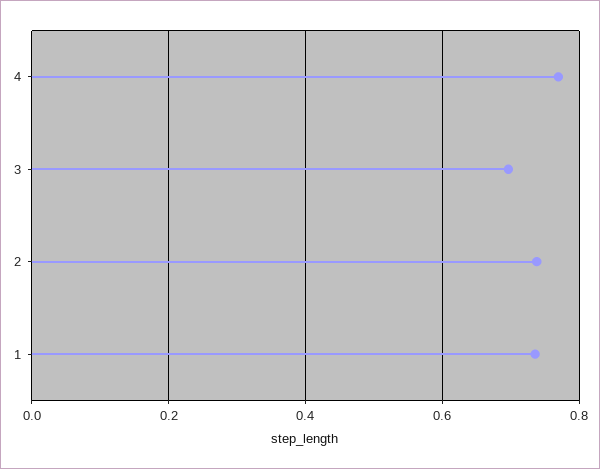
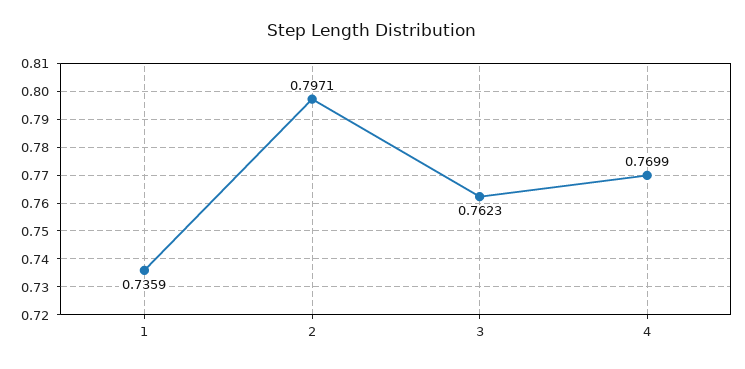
3: 0.7 -> 0.7623
2: 0.74 -> 0.7971

